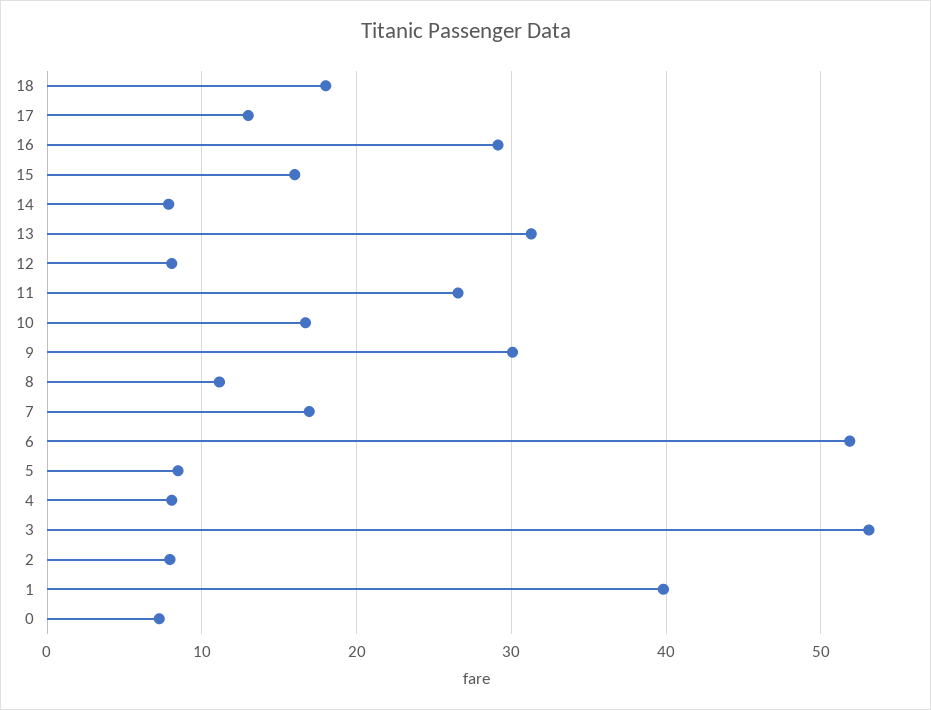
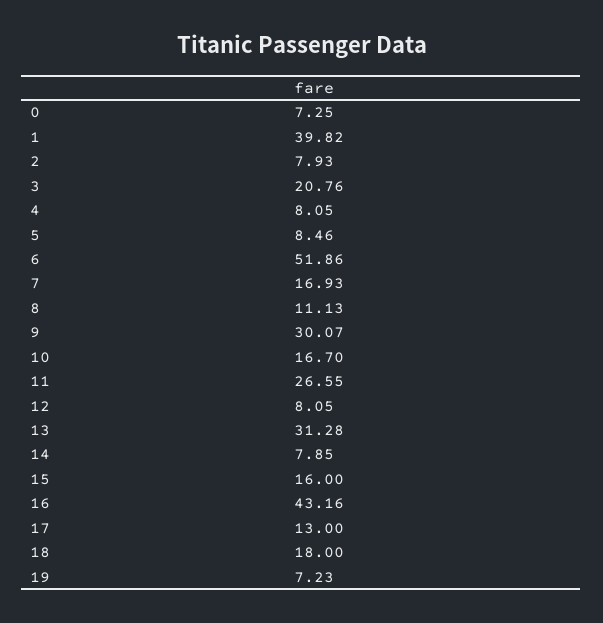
16: 29 -> 43.16
3: 53 -> 20.76
19: none -> 7.23

